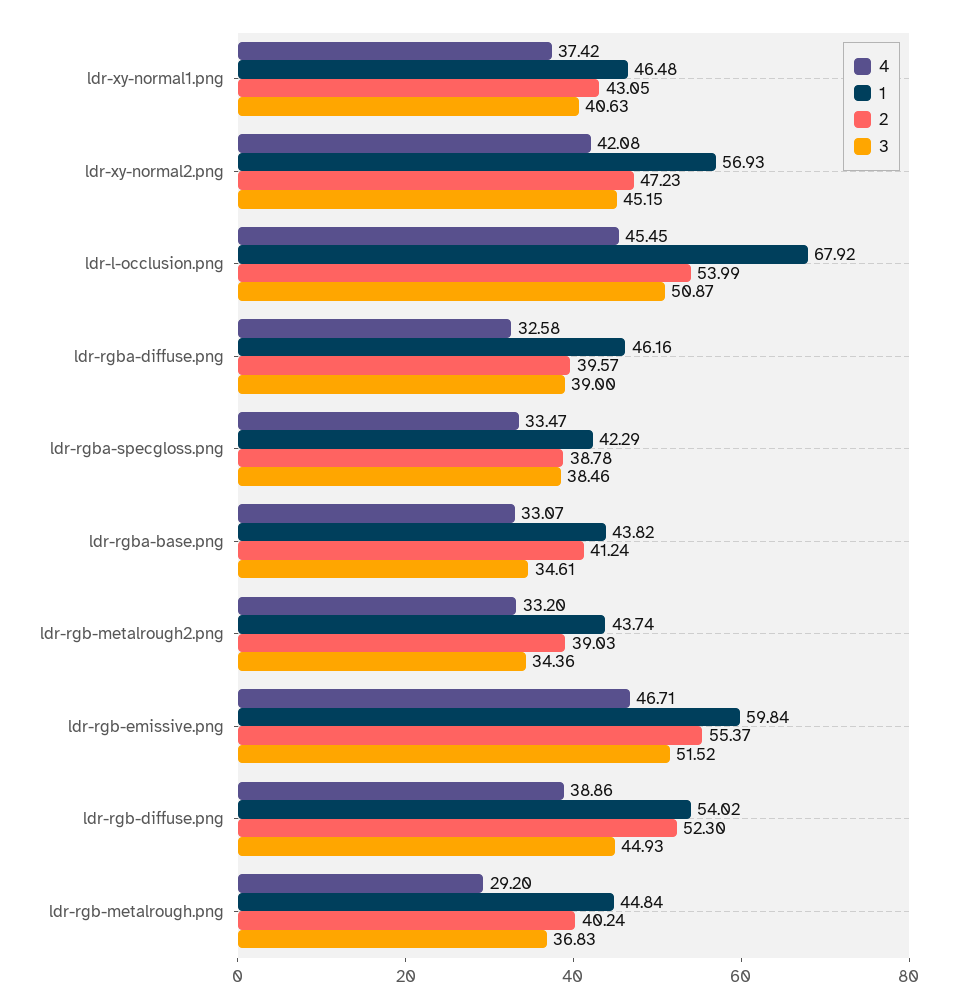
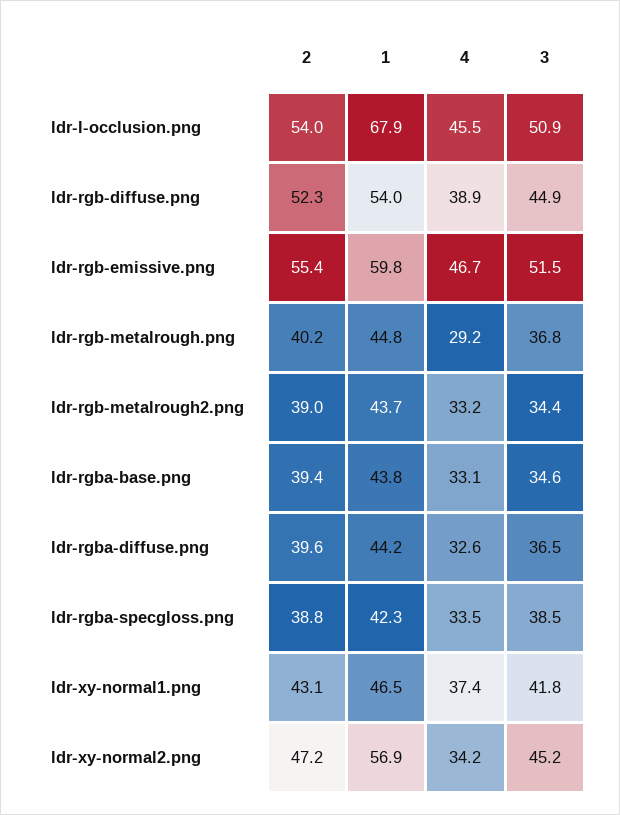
3, ldr-xy-normal1.png: 40.63 -> 41.8
4, ldr-xy-normal2.png: 42.08 -> 34.2
1, ldr-rgba-diffuse.png: 46.16 -> 44.2
3, ldr-rgba-diffuse.png: 39 -> 36.5
2, ldr-rgba-base.png: 41.24 -> 39.4

